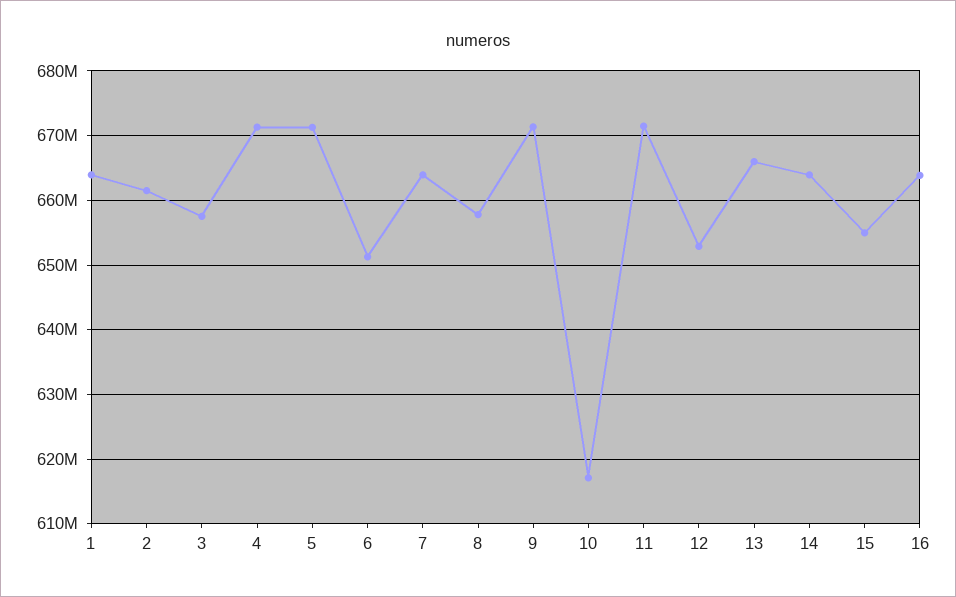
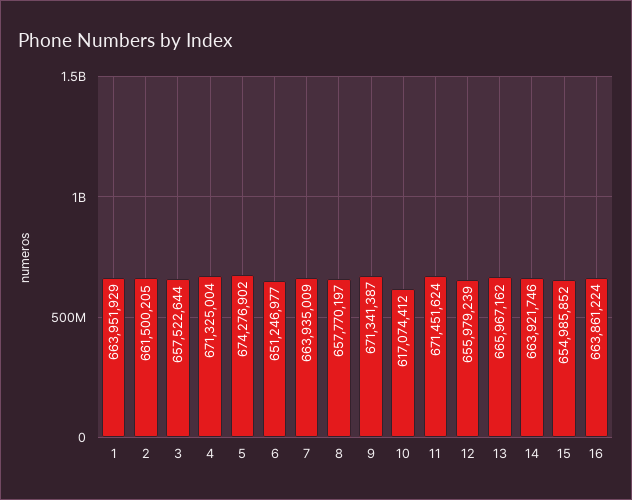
5: 671000000 -> 674276902
12: 653000000 -> 655979239

